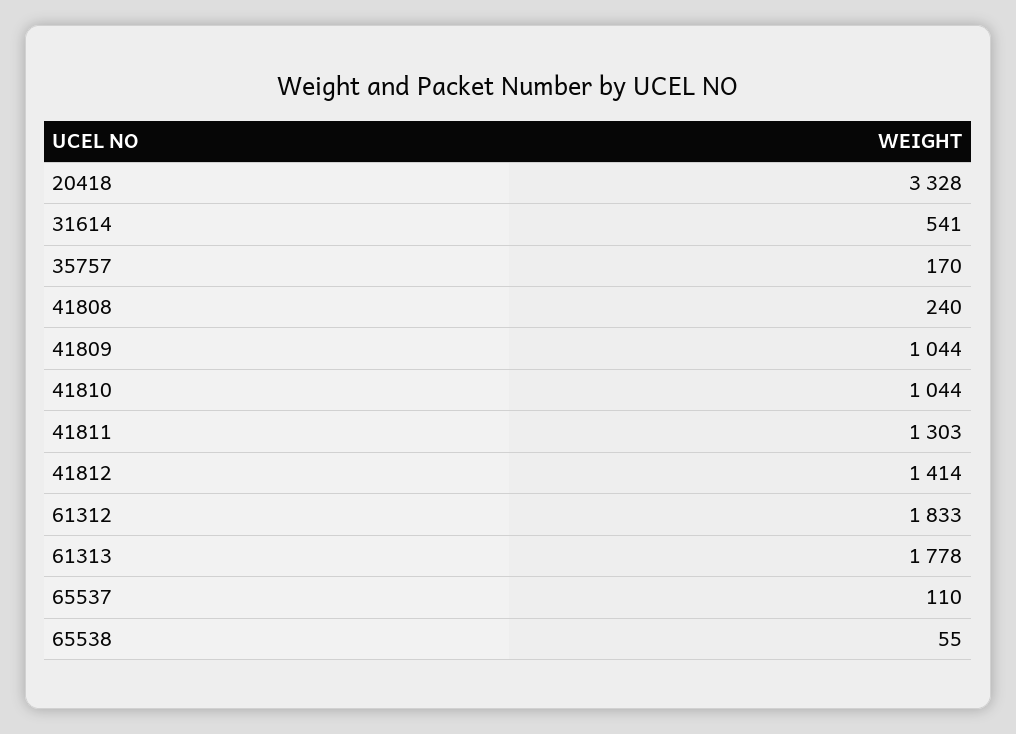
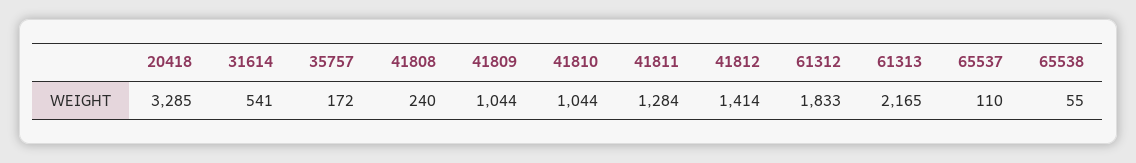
20418: 3328 -> 3285
35757: 170 -> 172
41811: 1303 -> 1284
61313: 1778 -> 2165

